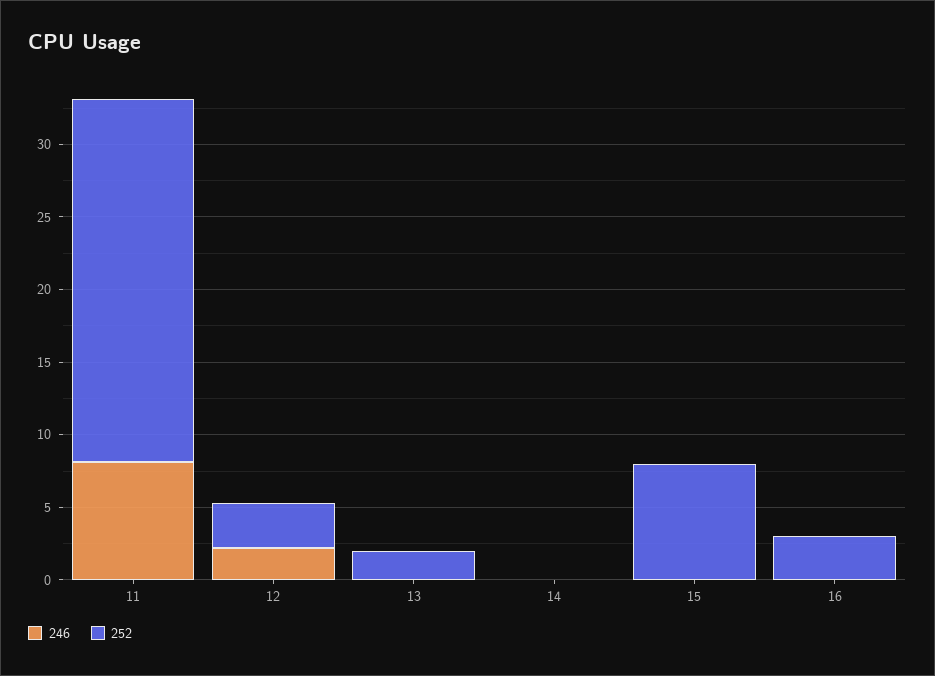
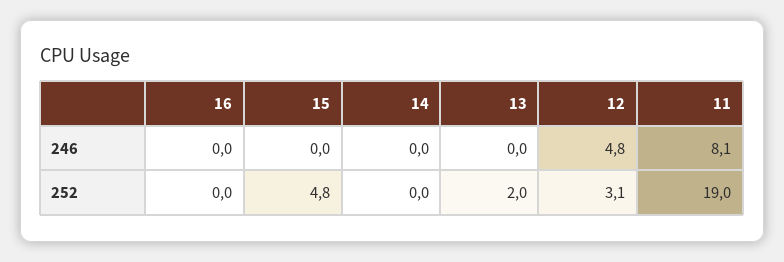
252, 11: 25 -> 19
246, 12: 2 -> 4.8
252, 15: 8 -> 4.8
252, 16: 3 -> 0

